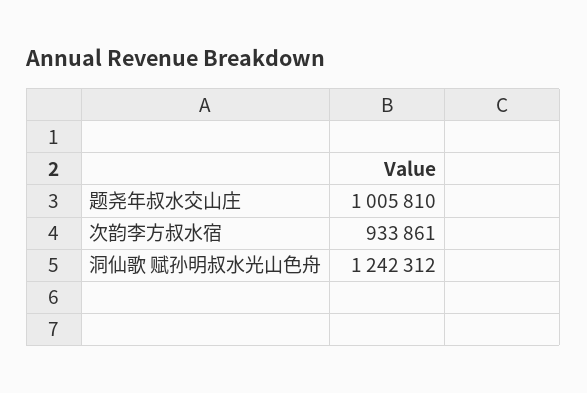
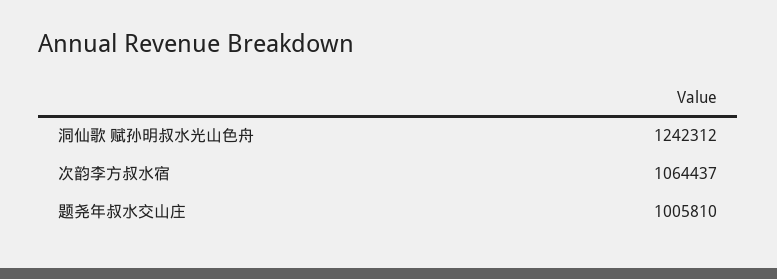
次韵李方叔水宿: 933861 -> 1064437

